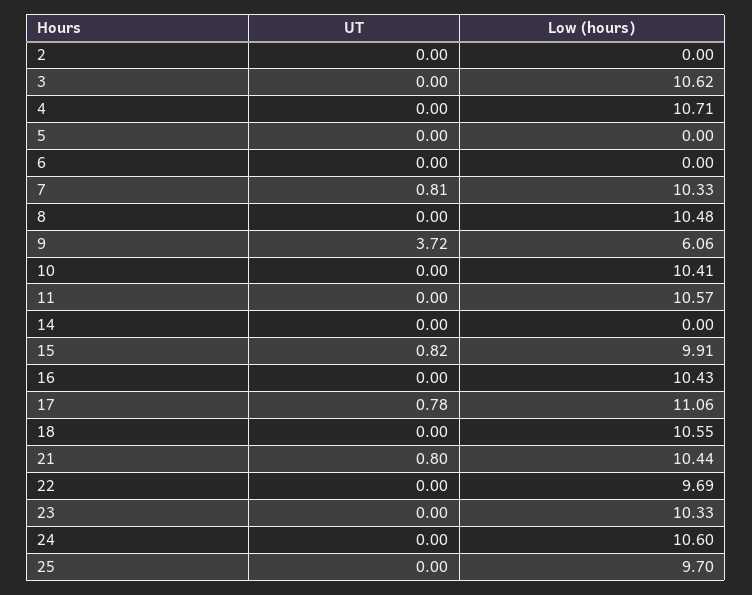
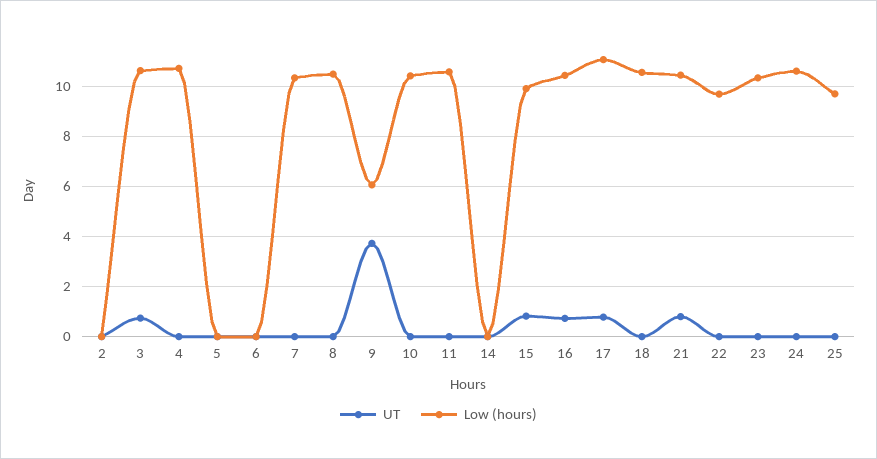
UT, 3: 0 -> 0.75
UT, 7: 0.81 -> 0
UT, 16: 0 -> 0.75

